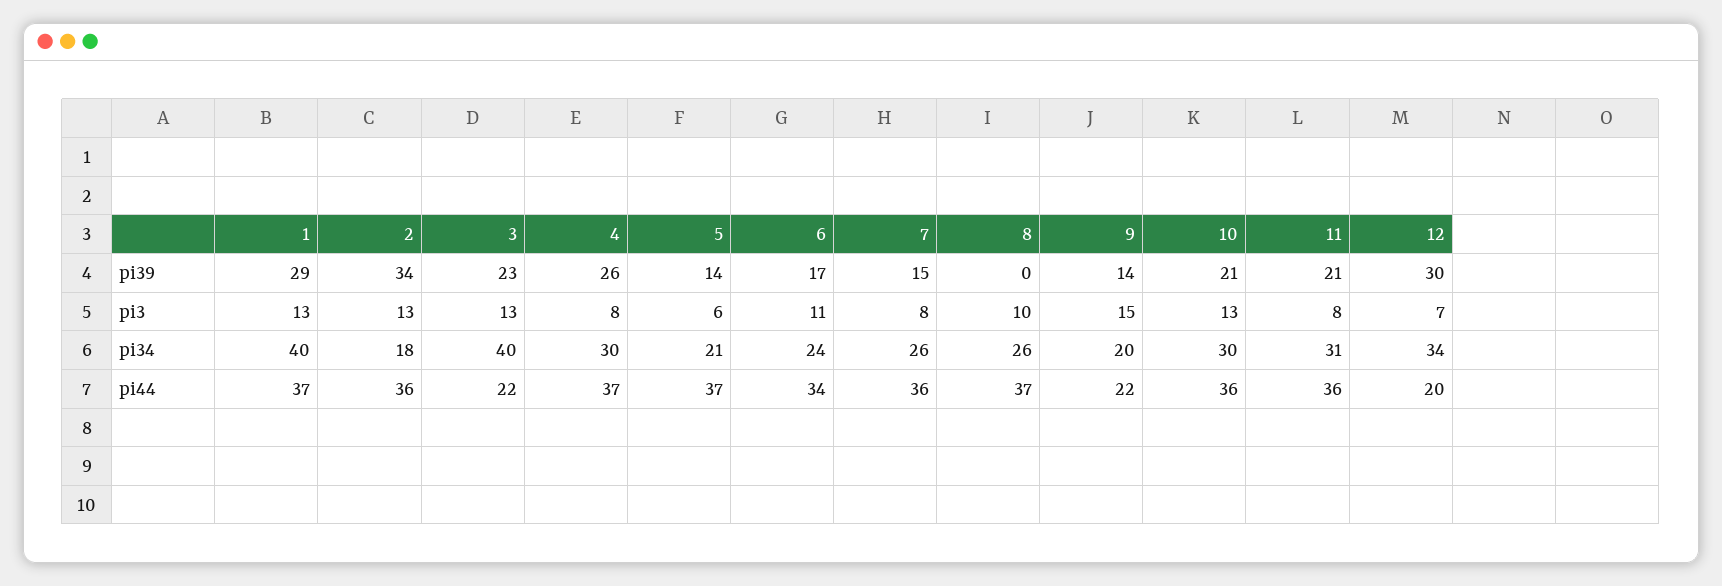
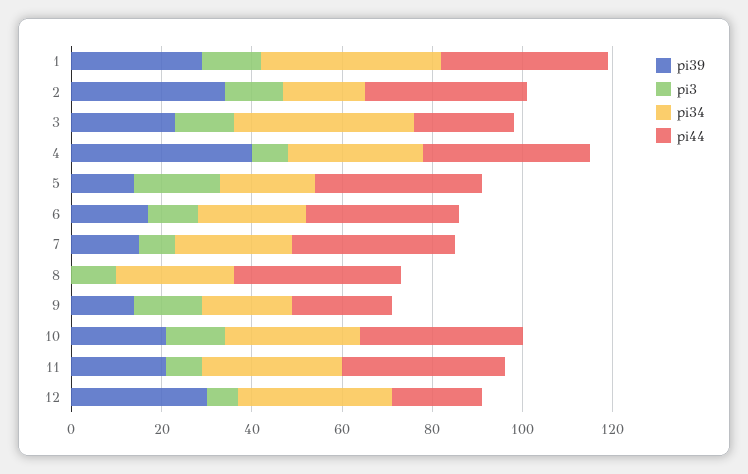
pi39, 4: 26 -> 40
pi3, 5: 6 -> 20

